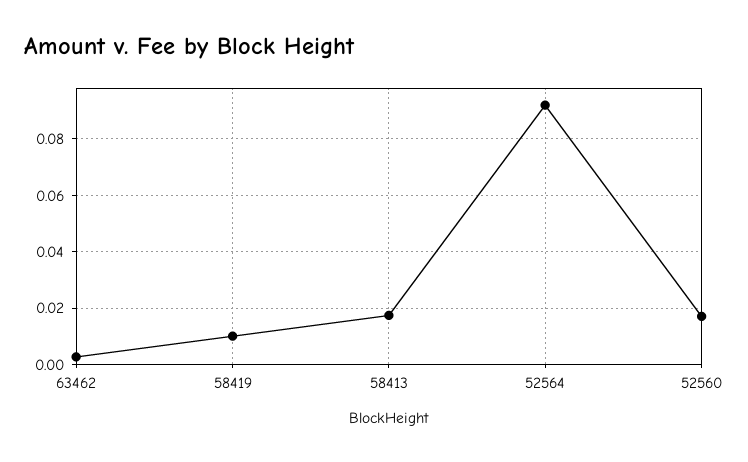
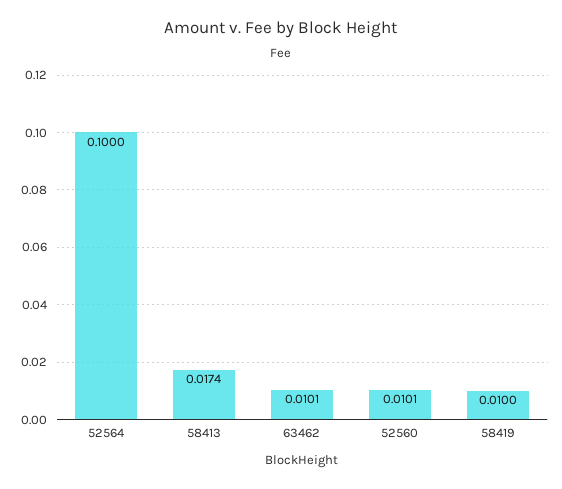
63462: 0.0025 -> 0.0101
52564: 0.0925 -> 0.1
52560: 0.0175 -> 0.0101

